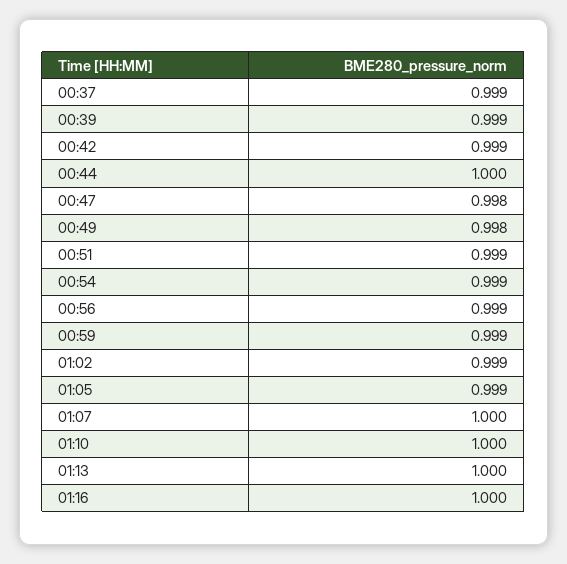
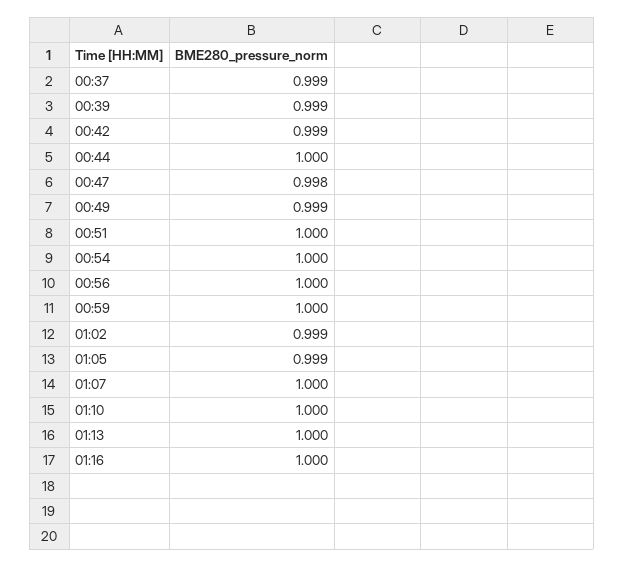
00:49: 0.998 -> 0.999
00:51: 0.999 -> 1
00:54: 0.999 -> 1
00:56: 0.999 -> 1
00:59: 0.999 -> 1

